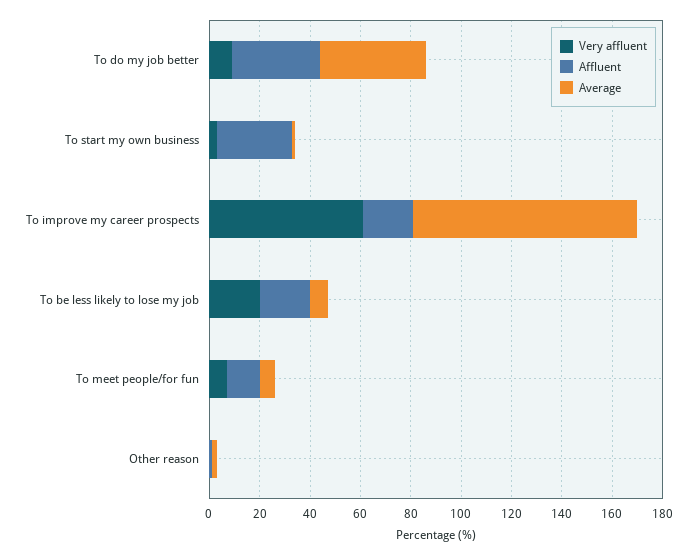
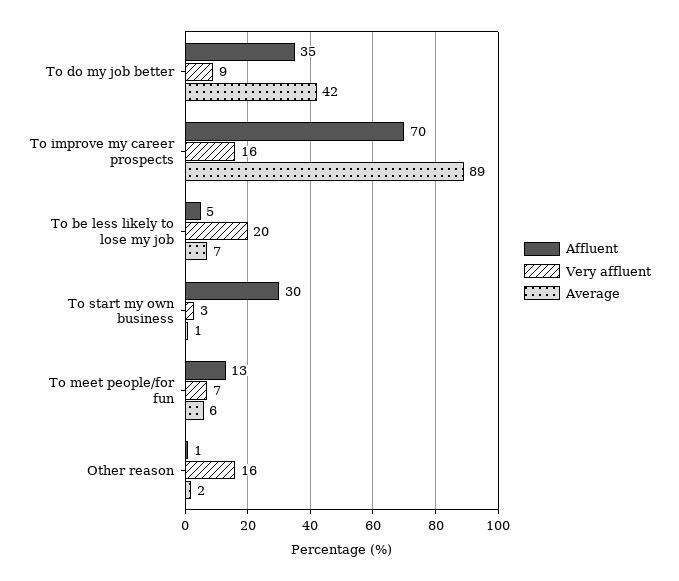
Very affluent, To improve my career prospects: 60 -> 16
Affluent, To improve my career prospects: 20 -> 70
Affluent, To be less likely to lose my job: 20 -> 5
Very affluent, Other reason: 0 -> 16

